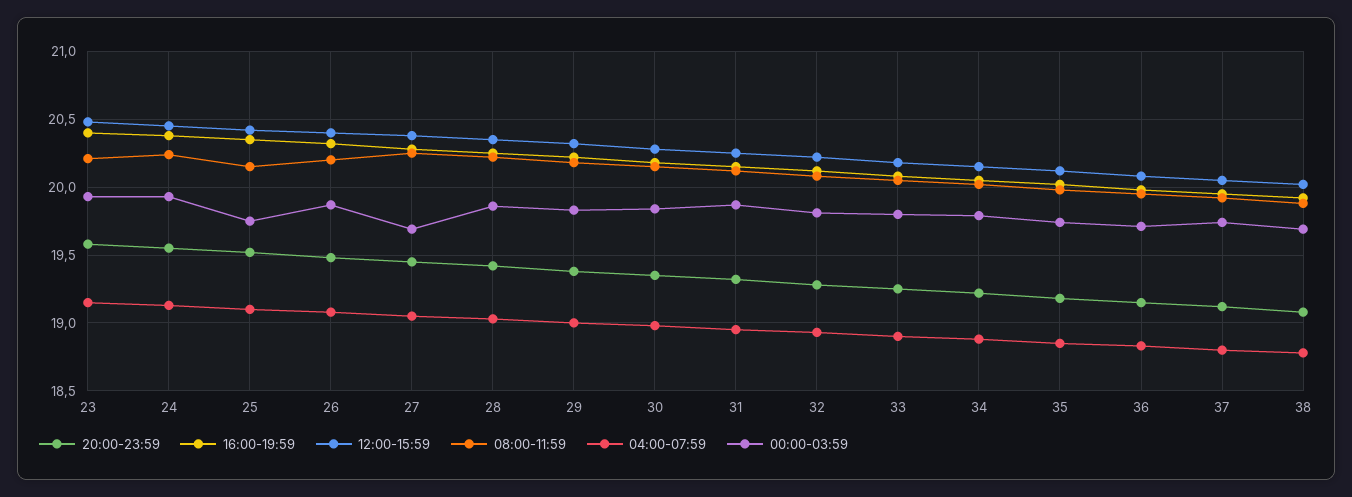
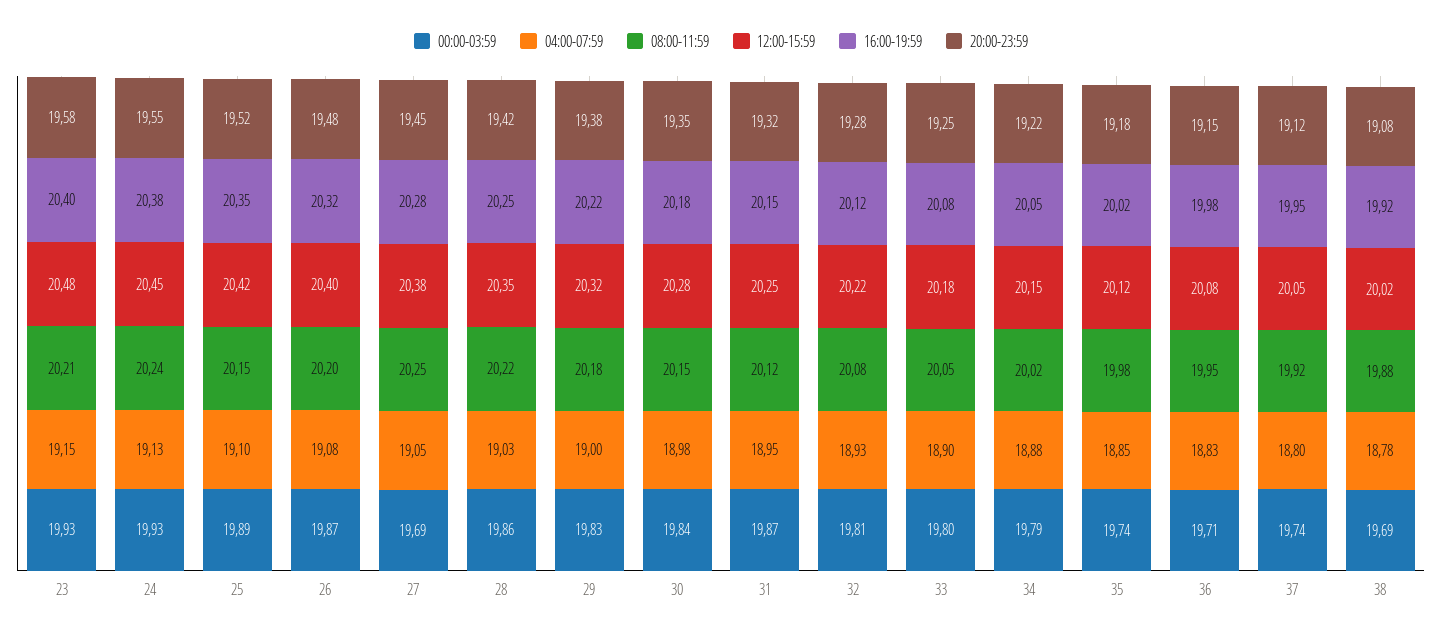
00:00-03:59, 25: 19.75 -> 19.89

